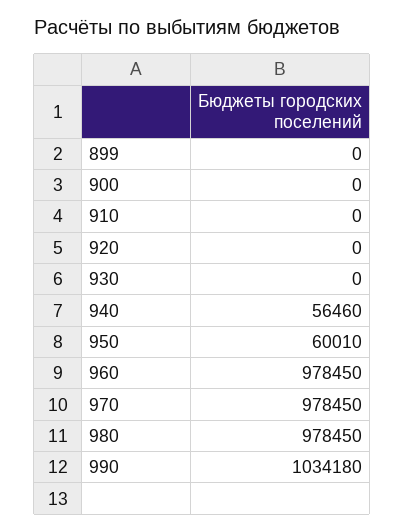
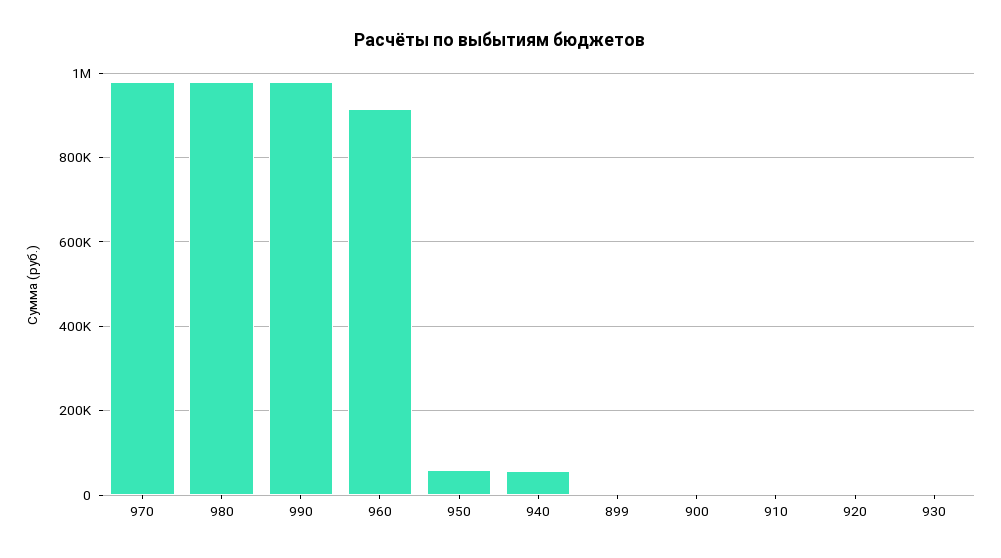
960: 978450 -> 920000
990: 1034180 -> 980000

